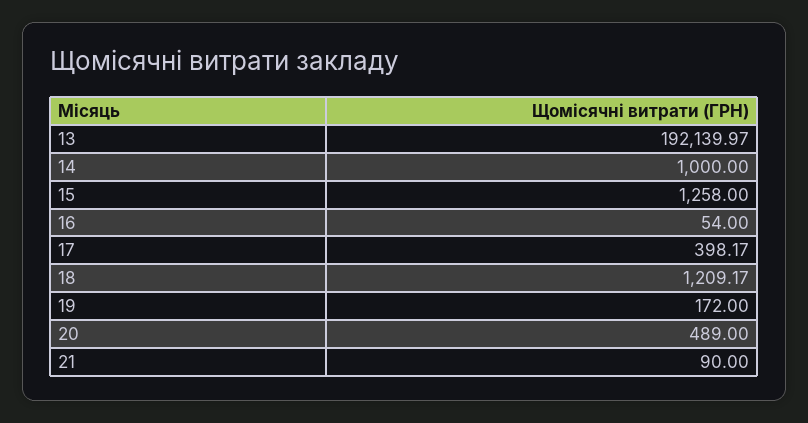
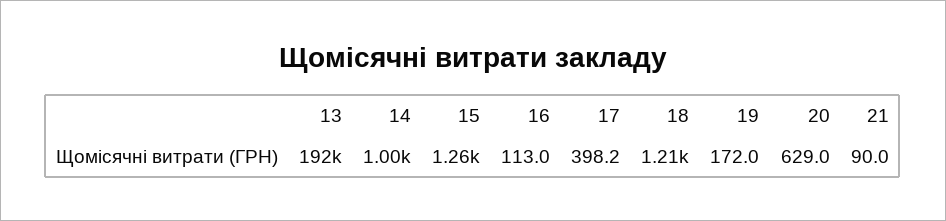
16: 54 -> 113
20: 489 -> 629

